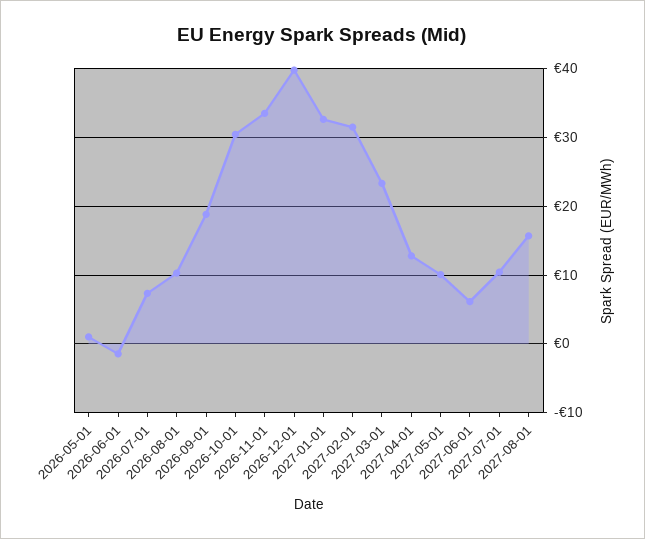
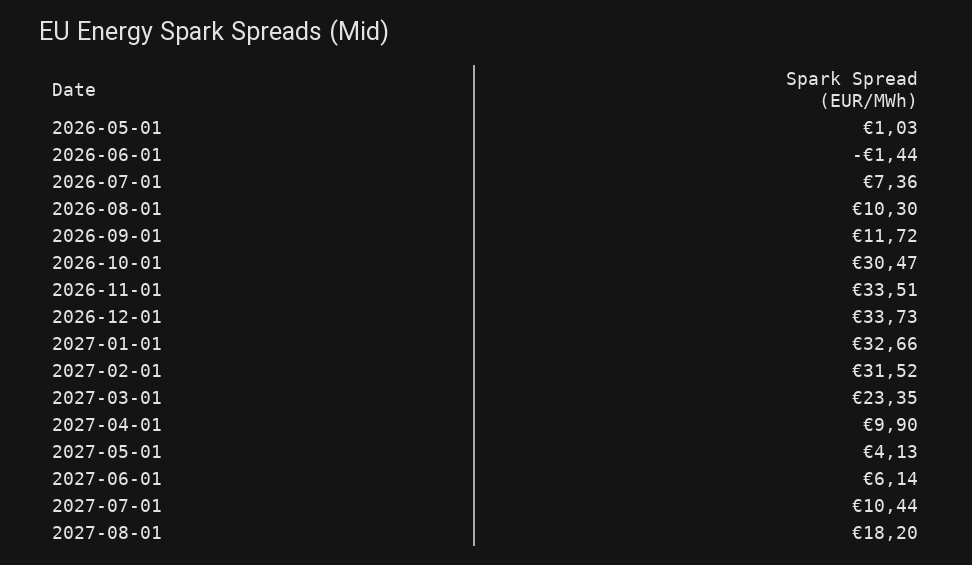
2026-09-01: 19 -> 11.72
2026-12-01: 40 -> 33.73
2027-04-01: 13 -> 9.9
2027-05-01: 10 -> 4.13
2027-08-01: 16 -> 18.2

